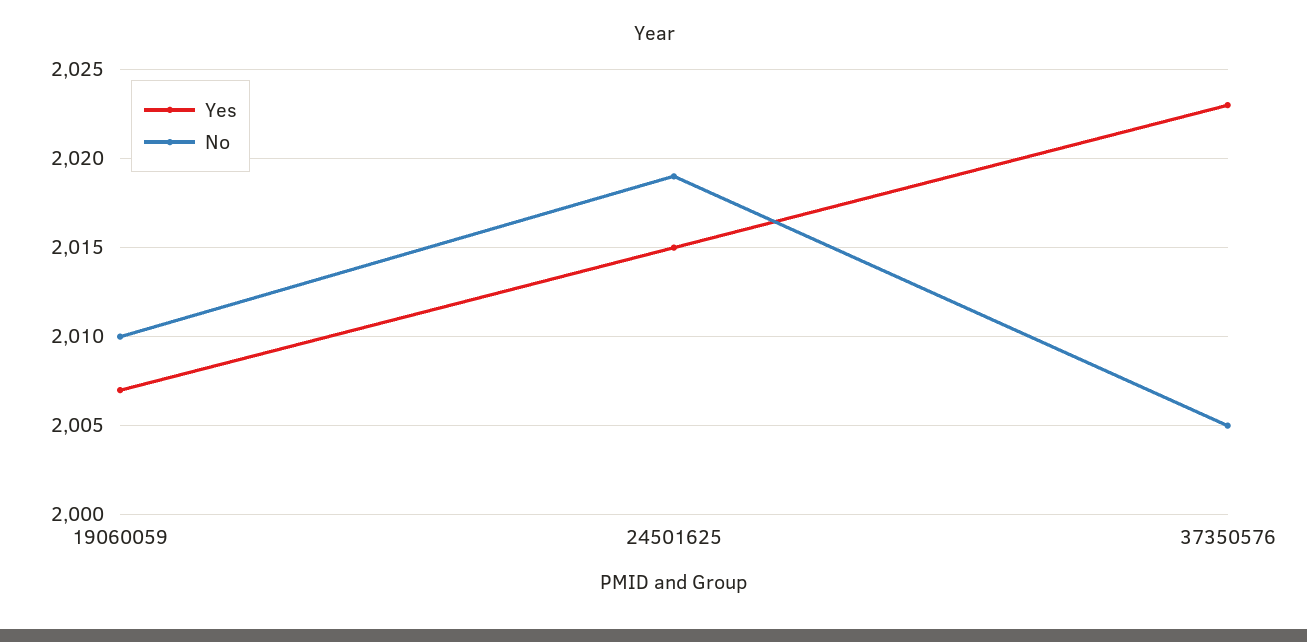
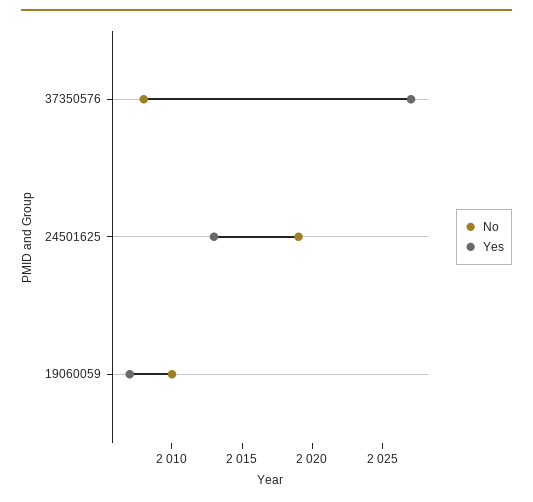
Yes, 24501625: 2015 -> 2013
Yes, 37350576: 2023 -> 2027
No, 37350576: 2005 -> 2008

